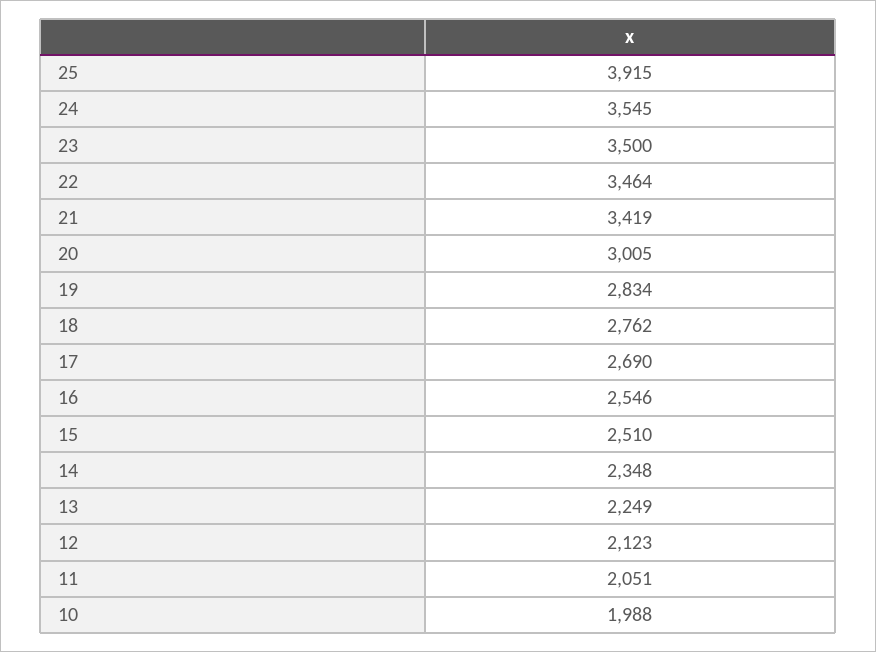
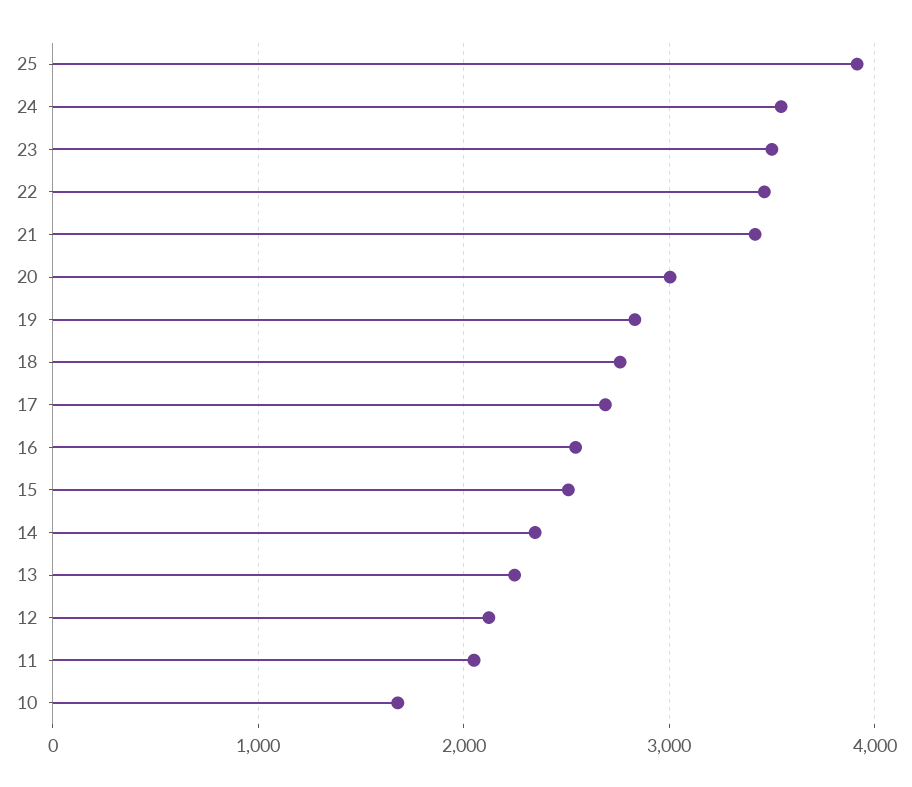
10: 1988 -> 1700

